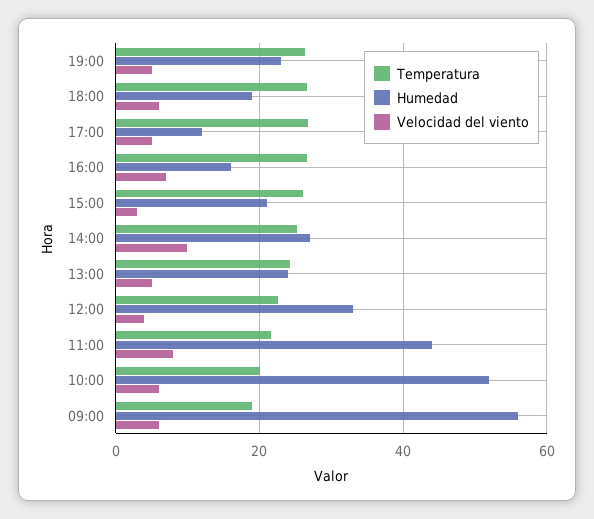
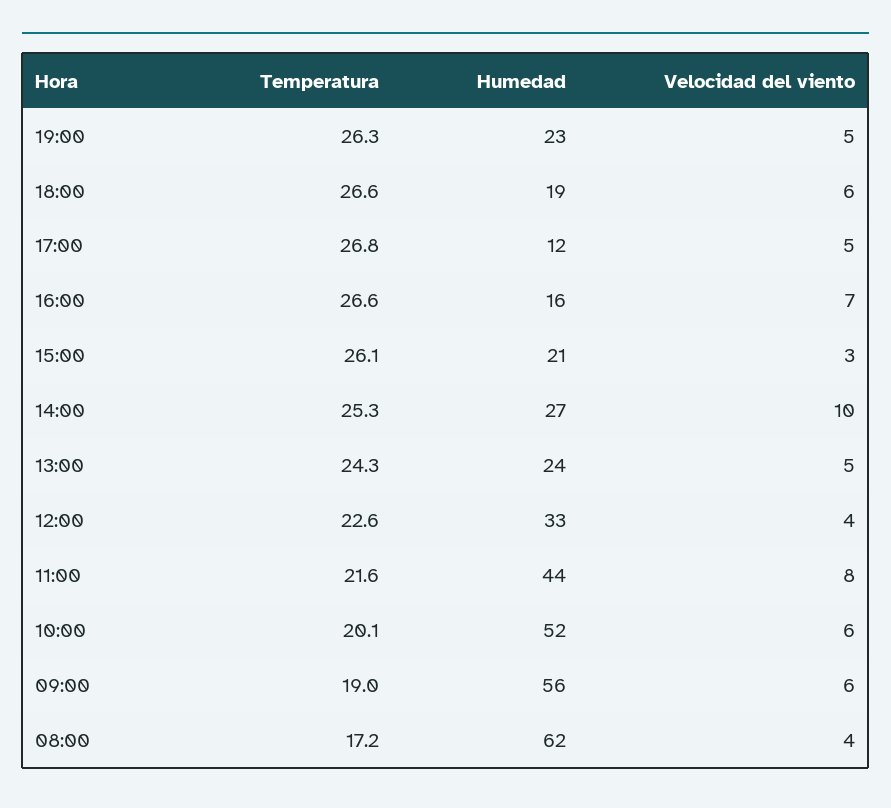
Temperatura, 08:00: none -> 17.2
Humedad, 08:00: none -> 62
Velocidad del viento, 08:00: none -> 4

